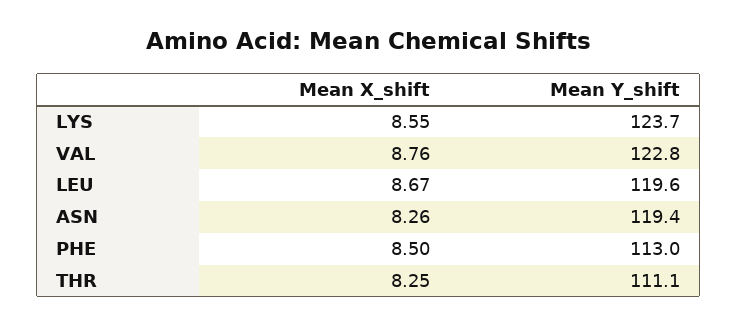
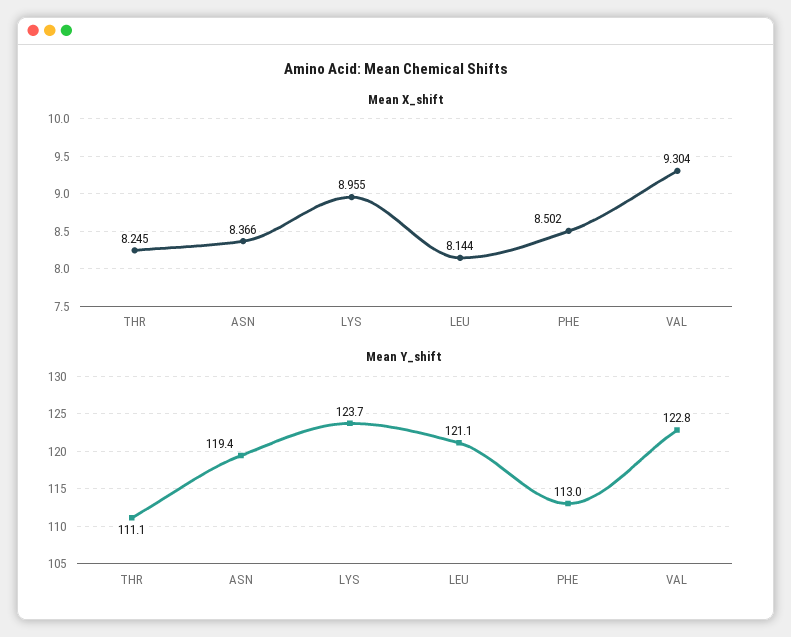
Mean X_shift, LYS: 8.55 -> 8.955
Mean X_shift, VAL: 8.76 -> 9.304
Mean X_shift, LEU: 8.67 -> 8.144
Mean Y_shift, LEU: 119.6 -> 121.1
Mean X_shift, ASN: 8.26 -> 8.366

